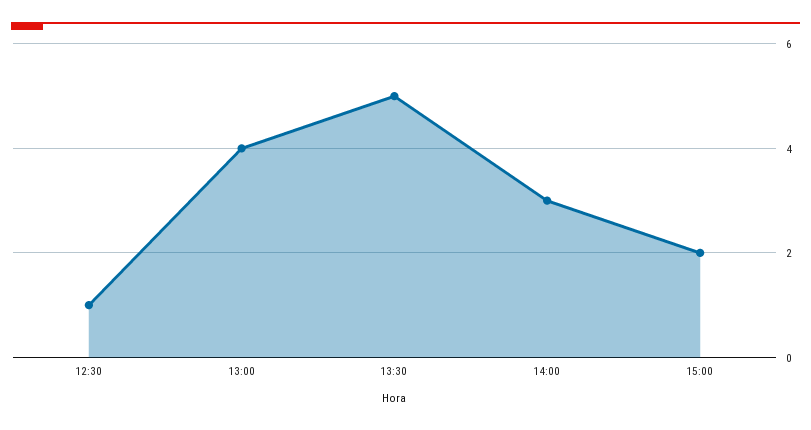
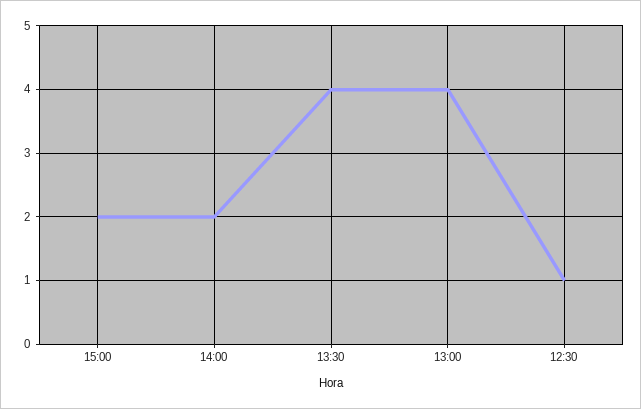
13:30: 5 -> 4
14:00: 3 -> 2

